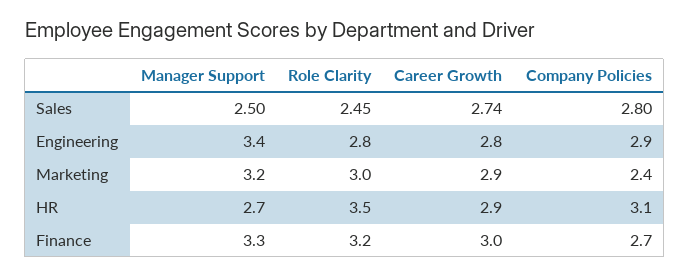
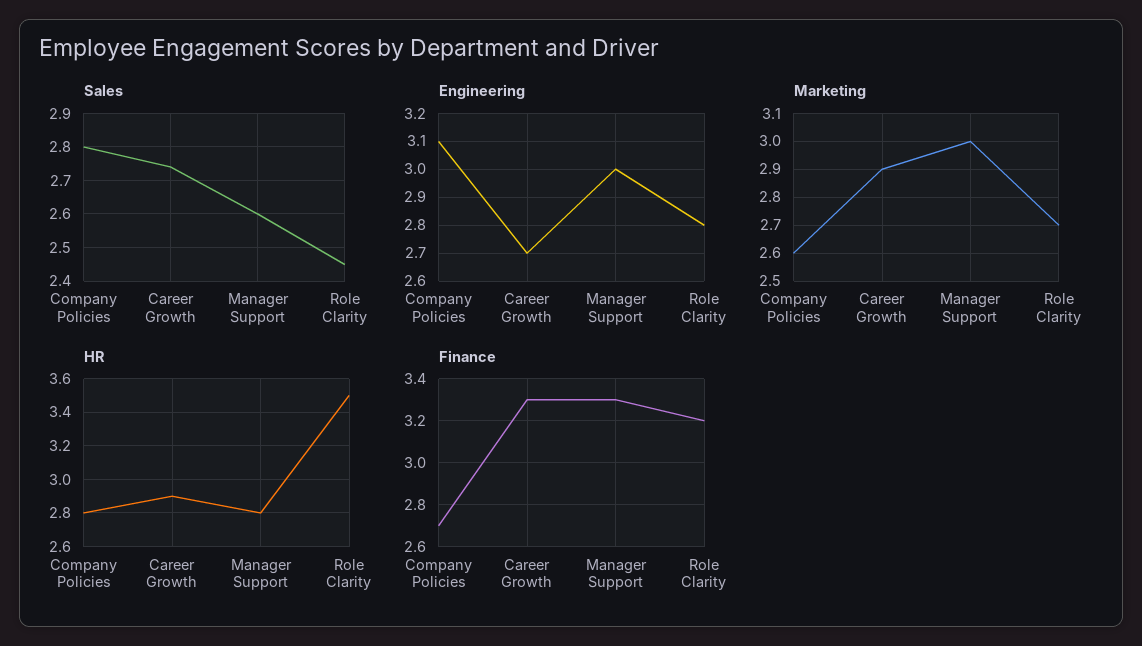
Sales, Manager Support: 2.5 -> 2.6
Engineering, Manager Support: 3.4 -> 3
Engineering, Career Growth: 2.8 -> 2.7
Engineering, Company Policies: 2.9 -> 3.1
Marketing, Manager Support: 3.2 -> 3
Marketing, Role Clarity: 3 -> 2.7
Marketing, Company Policies: 2.4 -> 2.6
HR, Manager Support: 2.7 -> 2.8
HR, Company Policies: 3.1 -> 2.8
Finance, Career Growth: 3 -> 3.3

